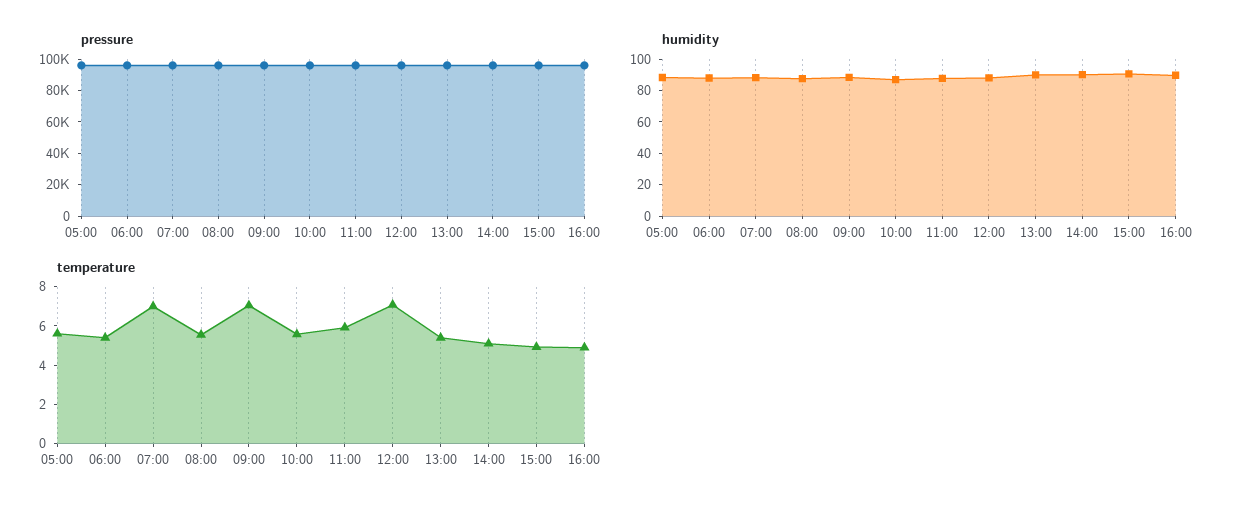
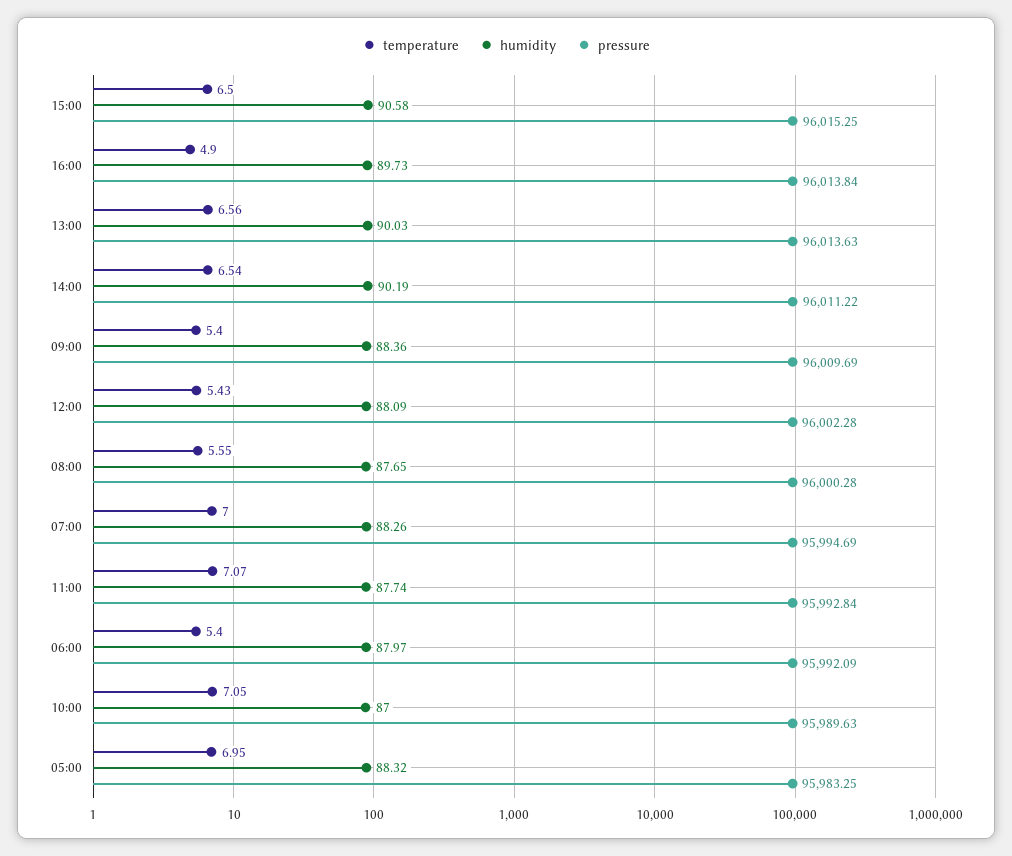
temperature, 05:00: 5.5 -> 6.95
temperature, 09:00: 7 -> 5.4
temperature, 10:00: 5.5 -> 7.05
temperature, 11:00: 6 -> 7.07
temperature, 12:00: 7 -> 5.43
temperature, 13:00: 5.5 -> 6.56
temperature, 14:00: 5 -> 6.54
temperature, 15:00: 5 -> 6.5

